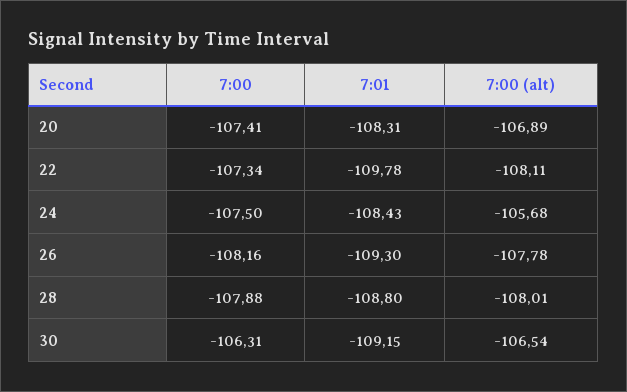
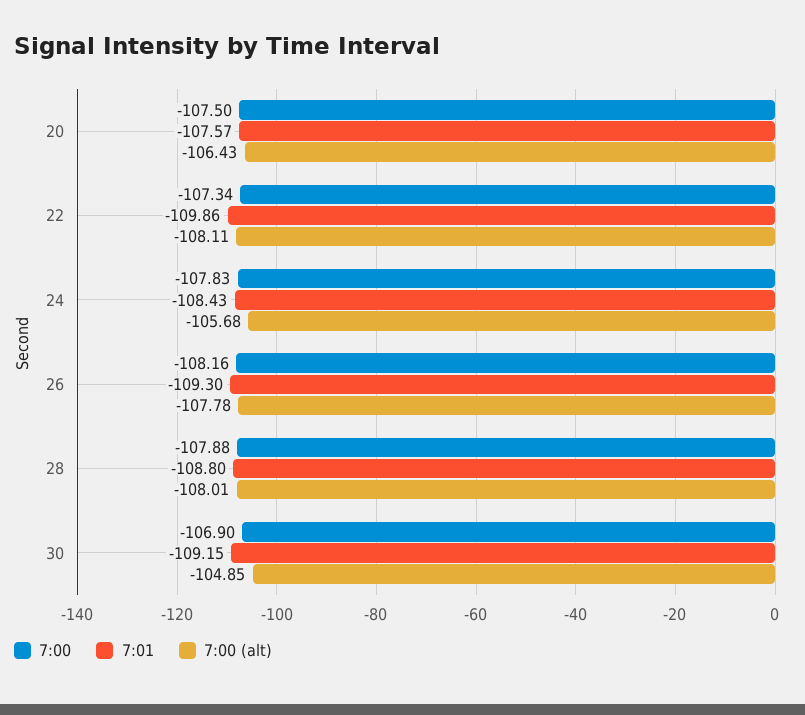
7:00, 20: -107.41 -> -107.5
7:01, 20: -108.31 -> -107.57
7:00 (alt), 20: -106.89 -> -106.43
7:01, 22: -109.78 -> -109.86
7:00, 24: -107.5 -> -107.83
7:00, 30: -106.31 -> -106.9
7:00 (alt), 30: -106.54 -> -104.85

